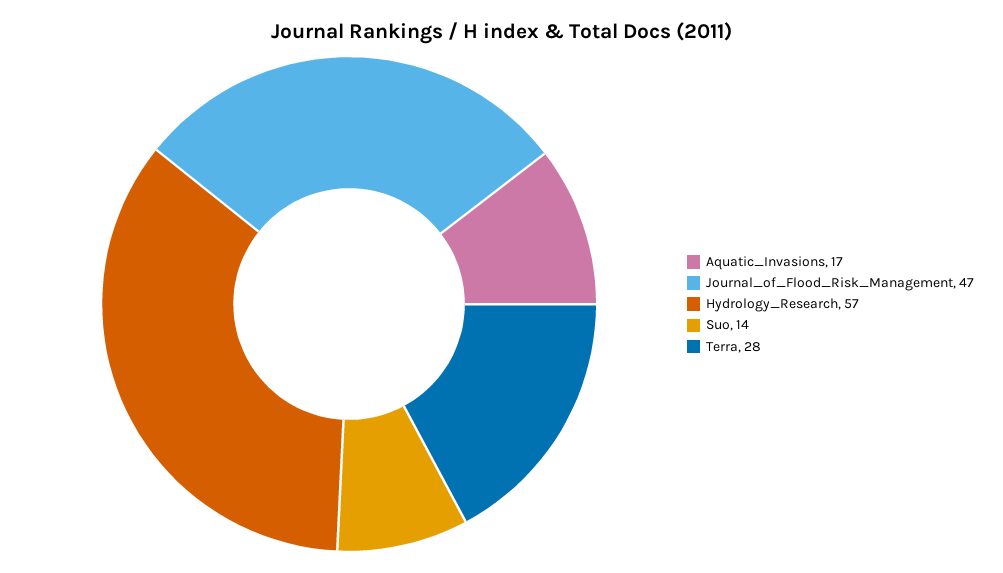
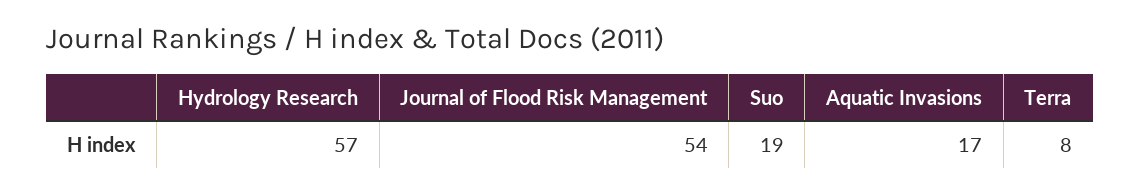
Journal_of_Flood_Risk_Management: 47 -> 54
Suo: 14 -> 19
Terra: 28 -> 8

